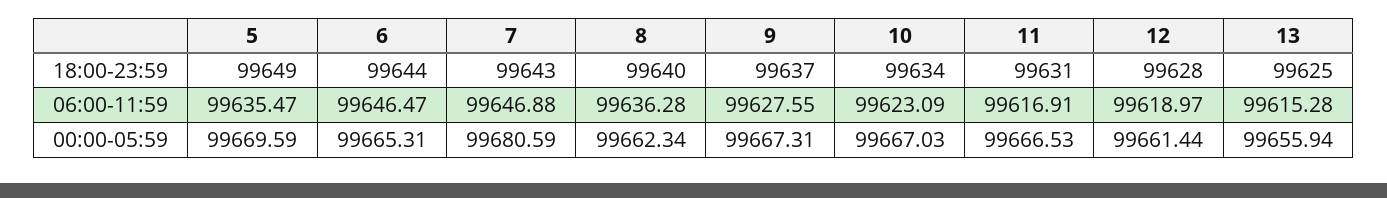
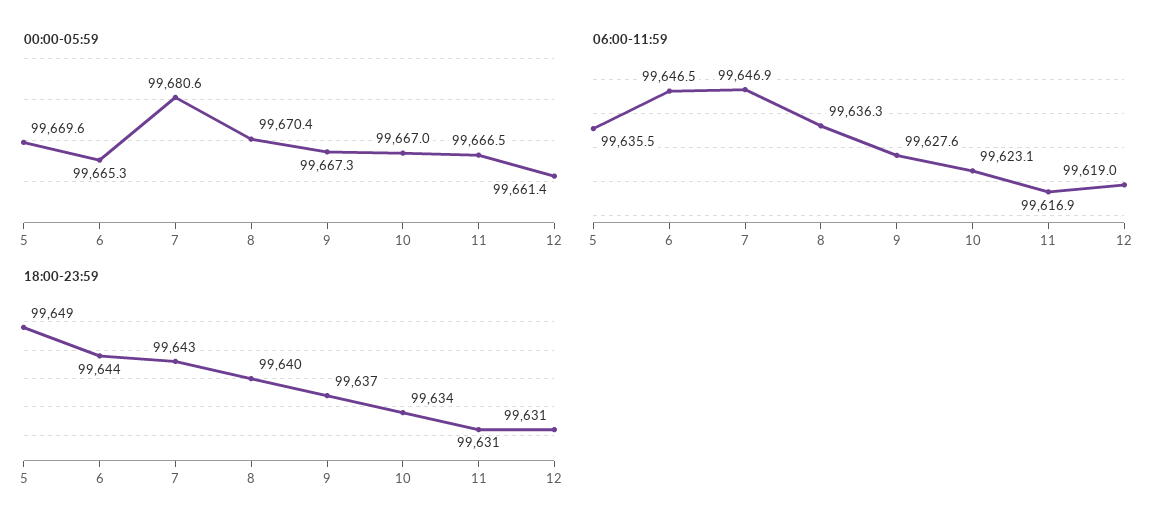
18:00-23:59, 12: 99628 -> 99631
18:00-23:59, 13: 99625 -> none
06:00-11:59, 13: 99615.28 -> none
00:00-05:59, 8: 99662.34 -> 99670.4
00:00-05:59, 13: 99655.94 -> none

